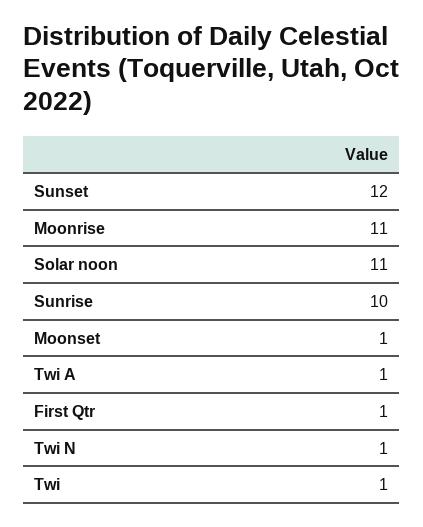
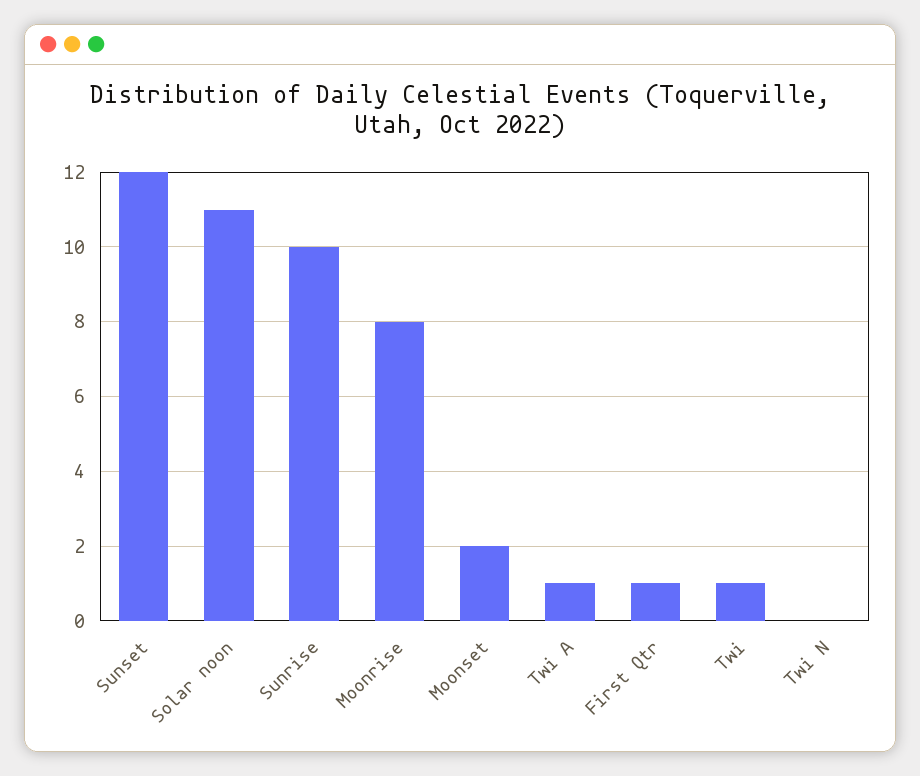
Moonrise: 11 -> 8
Moonset: 1 -> 2
Twi N: 1 -> 0

